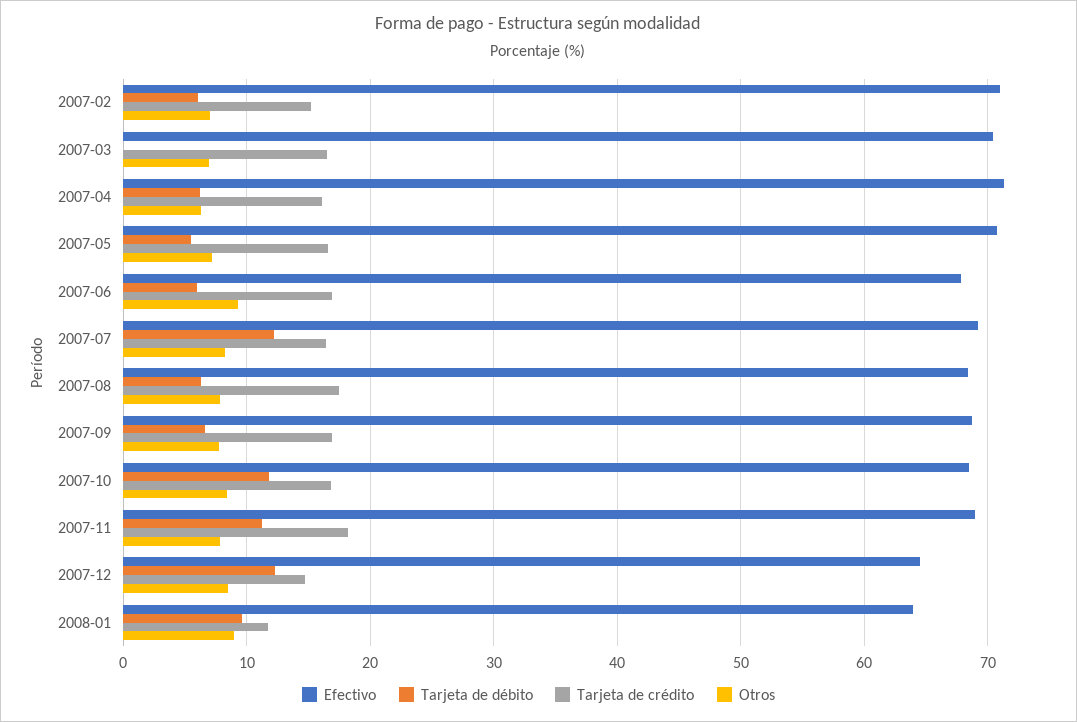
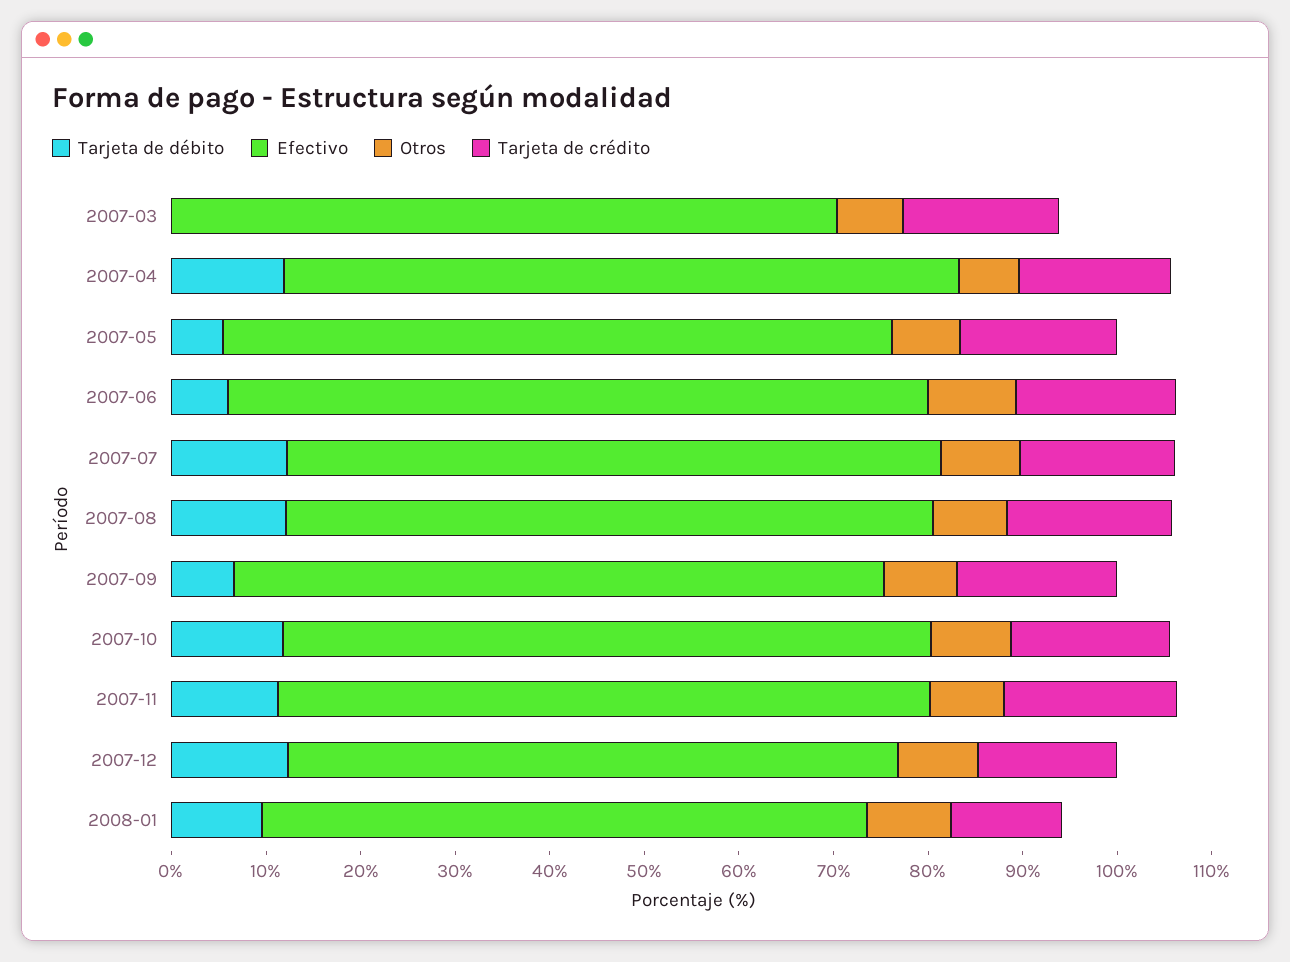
Efectivo, 2007-02: 71 -> none
Tarjeta de débito, 2007-02: 6 -> none
Tarjeta de crédito, 2007-02: 15 -> none
Otros, 2007-02: 7 -> none
Tarjeta de débito, 2007-04: 6 -> 12
Efectivo, 2007-06: 68 -> 74
Tarjeta de débito, 2007-08: 6 -> 12

